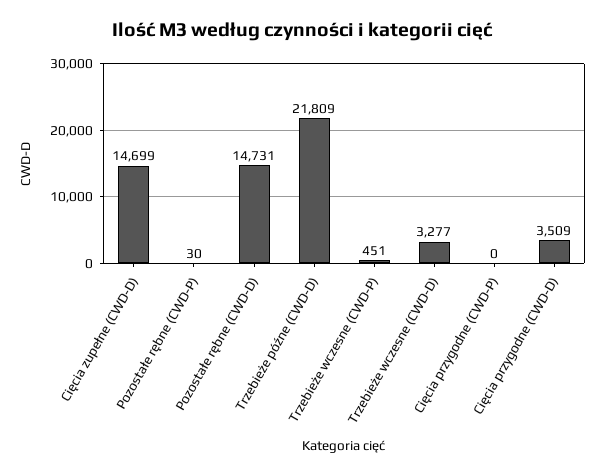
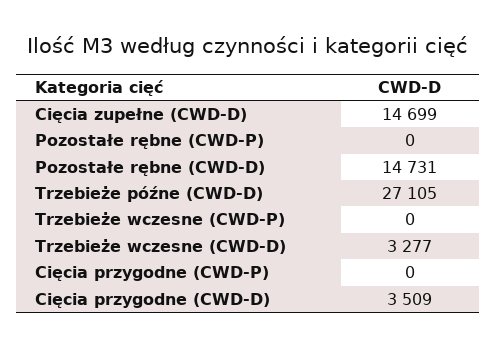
Pozostałe rębne (CWD-P): 30 -> 0
Trzebieże późne (CWD-D): 21809 -> 27105
Trzebieże wczesne (CWD-P): 451 -> 0

